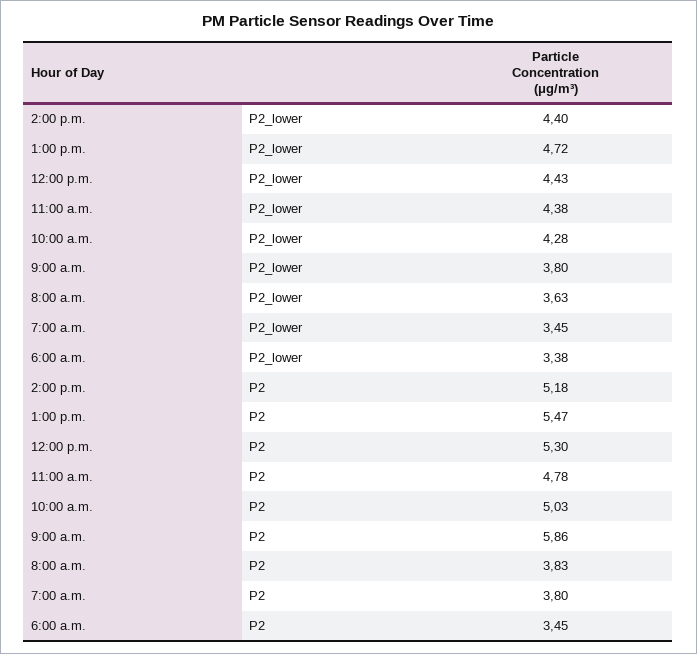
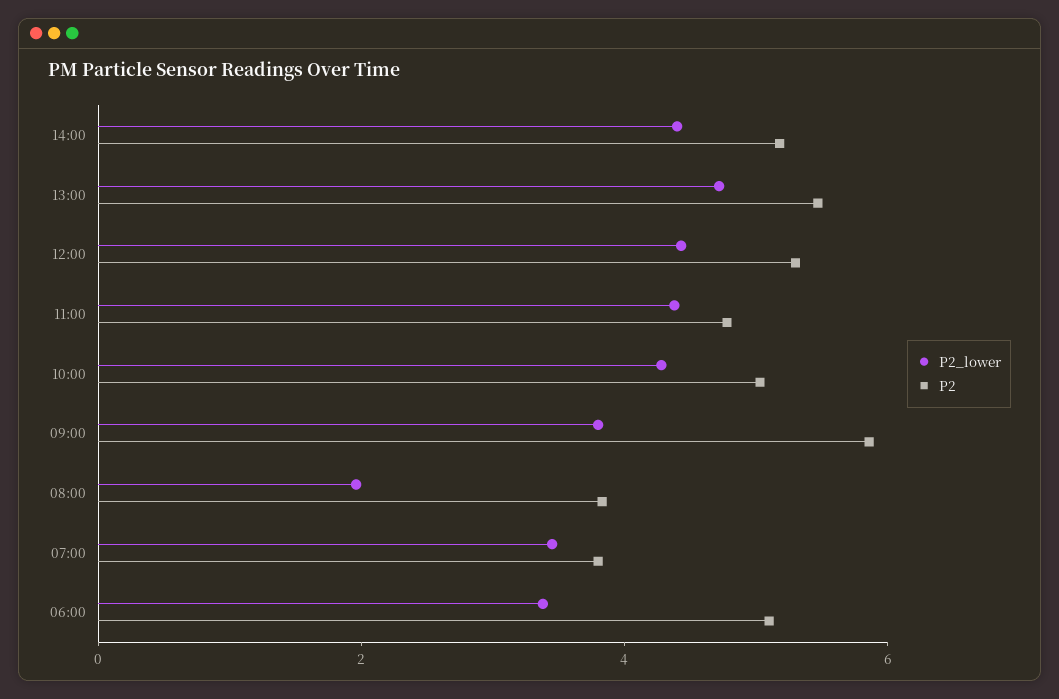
P2_lower, 8:00 a.m.: 3.63 -> 2
P2, 6:00 a.m.: 3.45 -> 5

